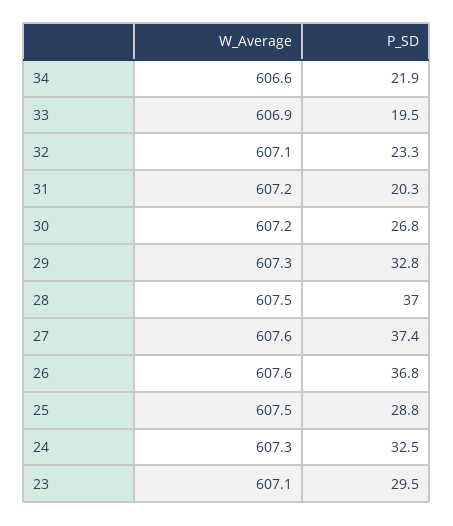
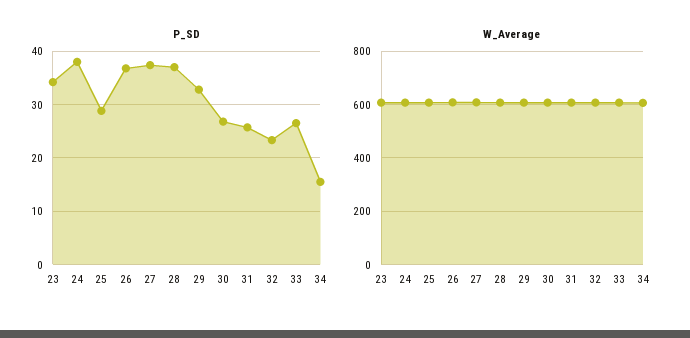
P_SD, 34: 21.9 -> 16
P_SD, 33: 19.5 -> 26
P_SD, 31: 20.3 -> 26
P_SD, 24: 32.5 -> 38
P_SD, 23: 29.5 -> 34

